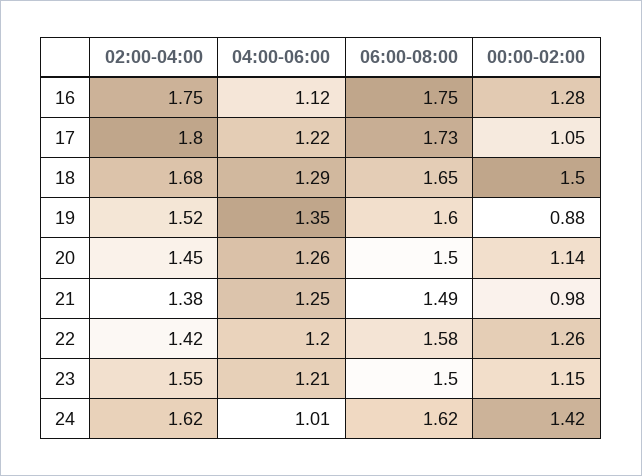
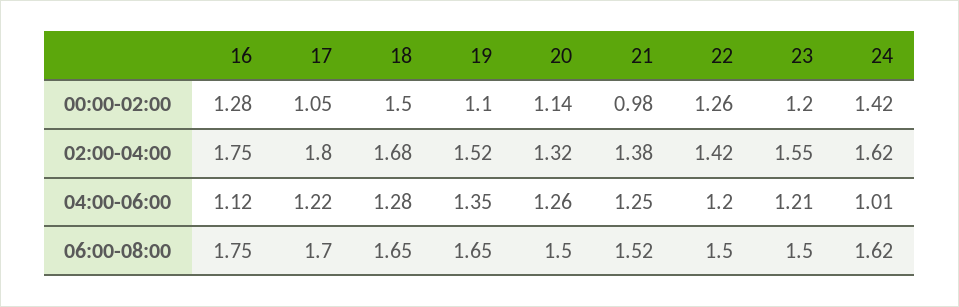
06:00-08:00, 17: 1.73 -> 1.7
04:00-06:00, 18: 1.29 -> 1.28
06:00-08:00, 19: 1.6 -> 1.65
00:00-02:00, 19: 0.88 -> 1.1
02:00-04:00, 20: 1.45 -> 1.32
06:00-08:00, 21: 1.49 -> 1.52
06:00-08:00, 22: 1.58 -> 1.5
00:00-02:00, 23: 1.15 -> 1.2

